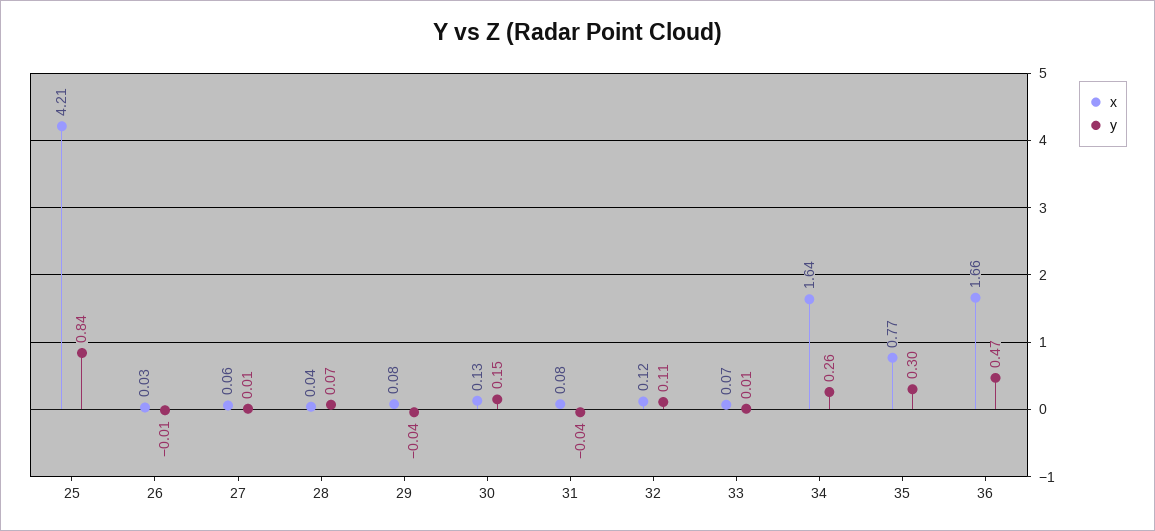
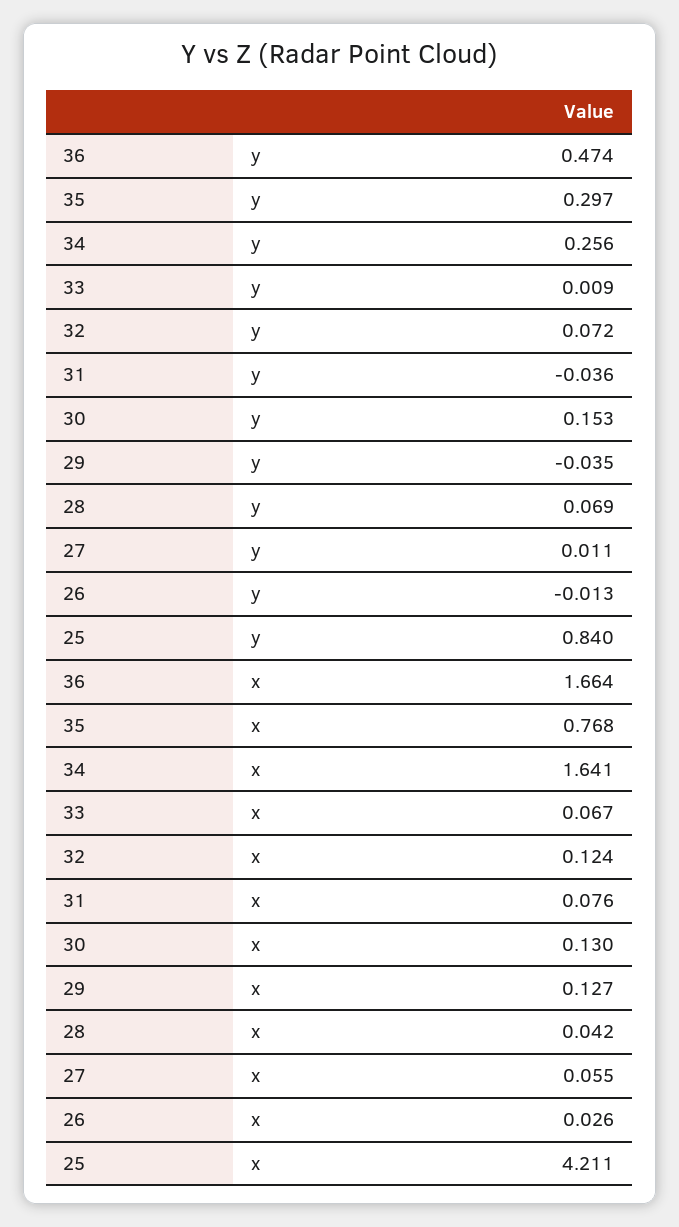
x, 29: 0.08 -> 0.127
y, 32: 0.11 -> 0.072

